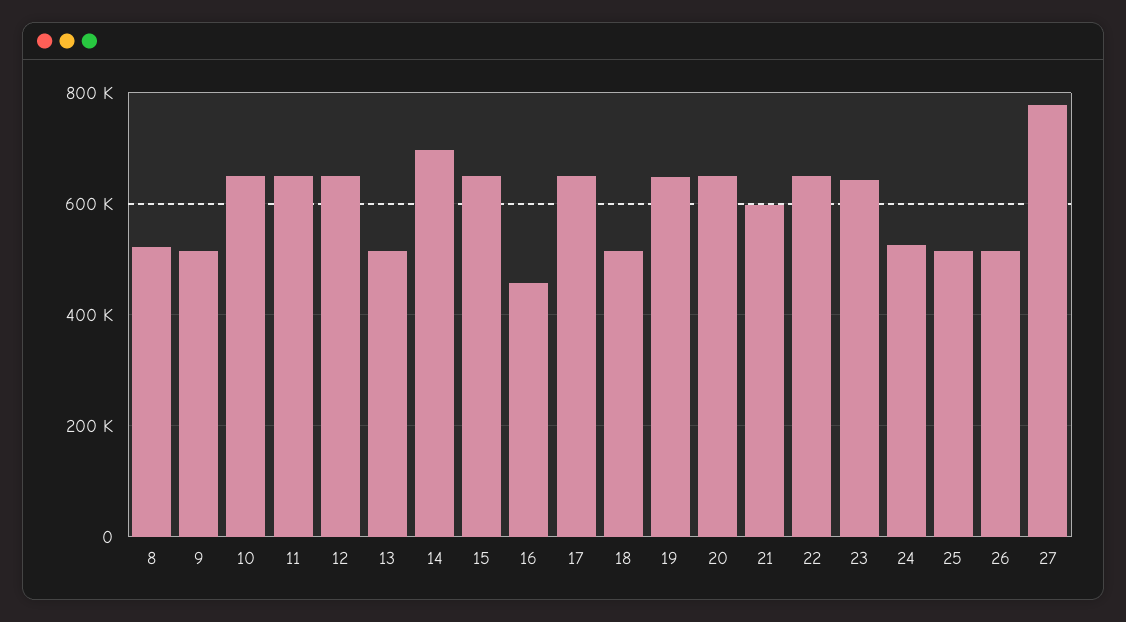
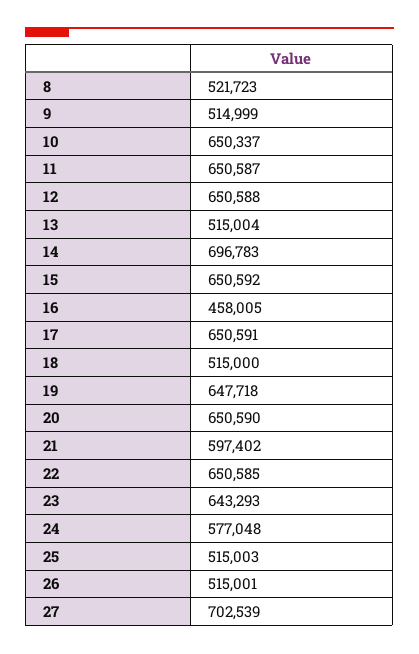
24: 520000 -> 577048
27: 780000 -> 702539

